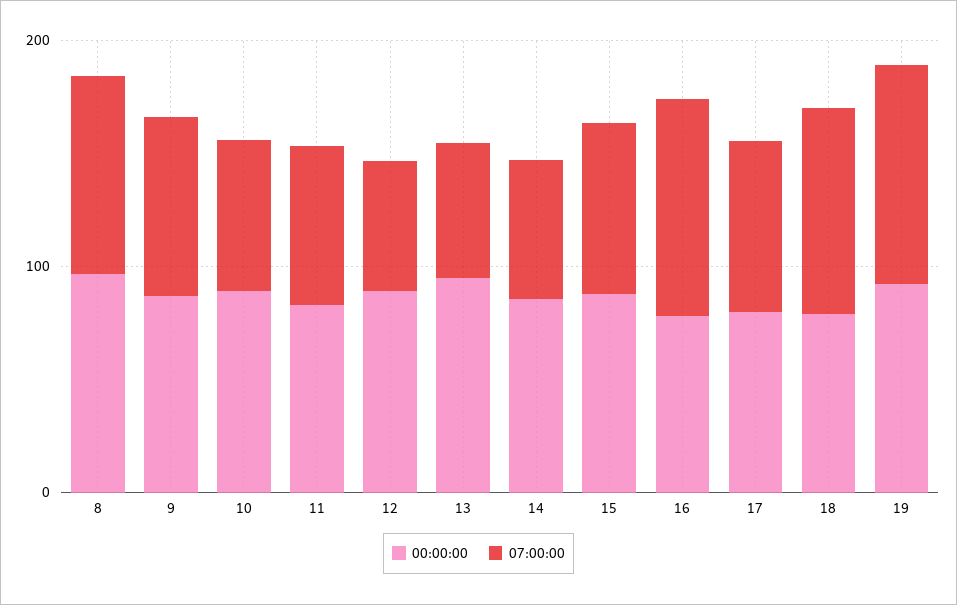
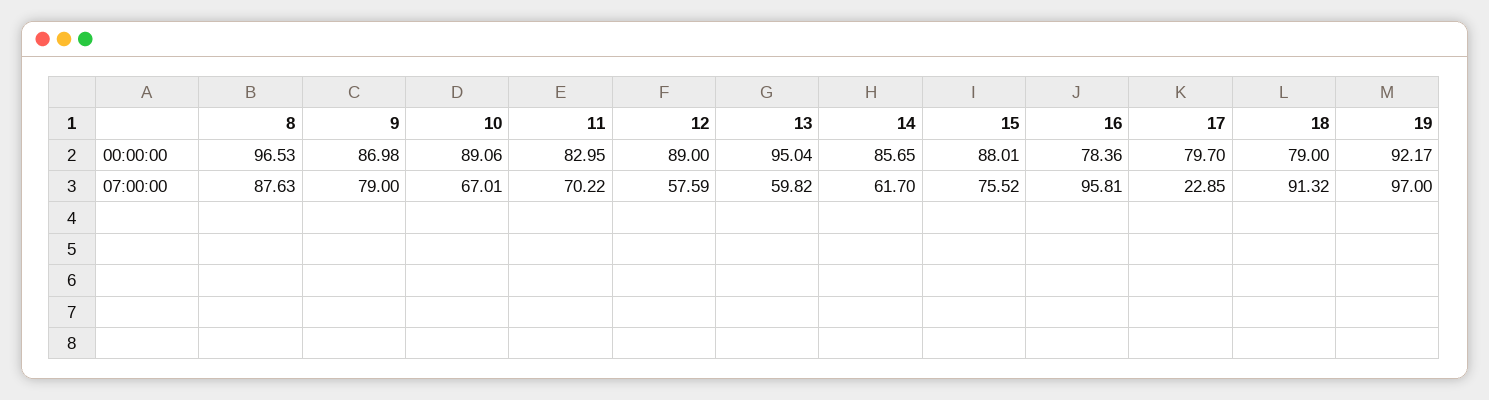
07:00:00, 17: 80 -> 22.85

